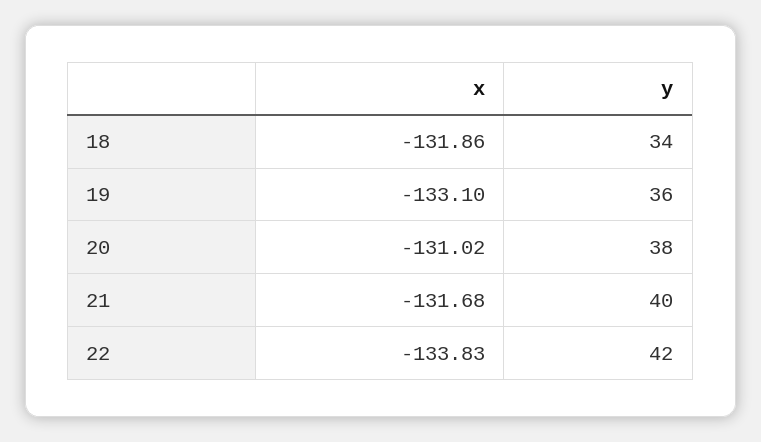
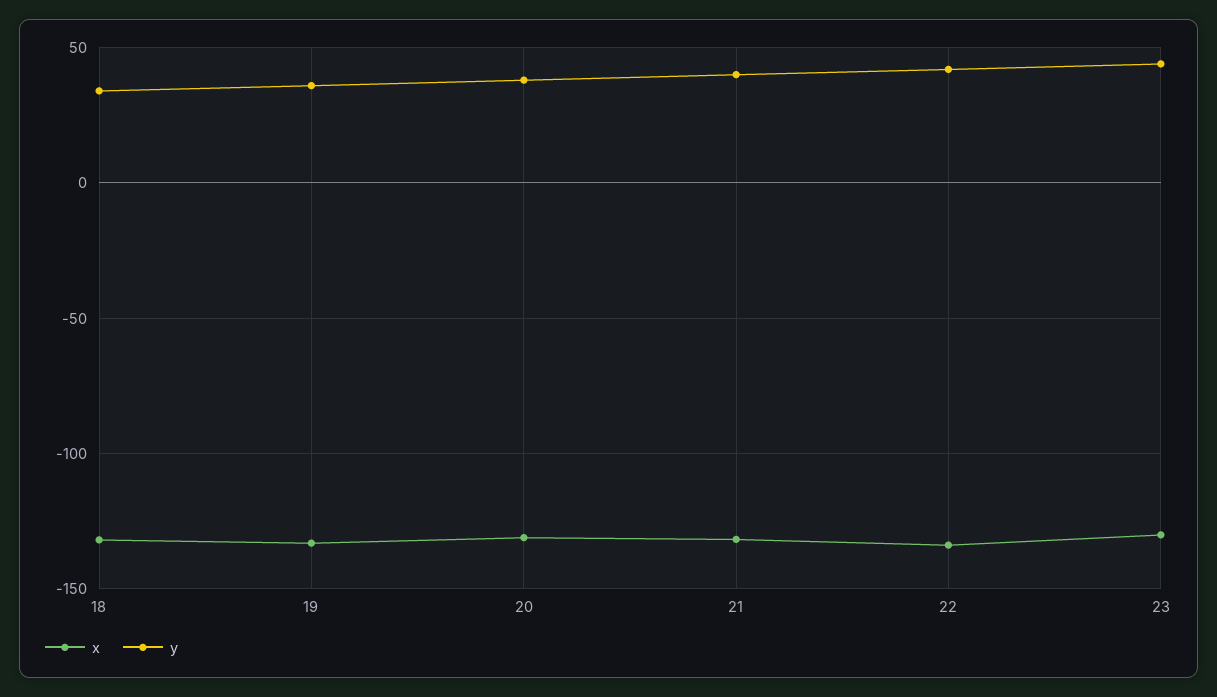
x, 23: none -> -130
y, 23: none -> 45

